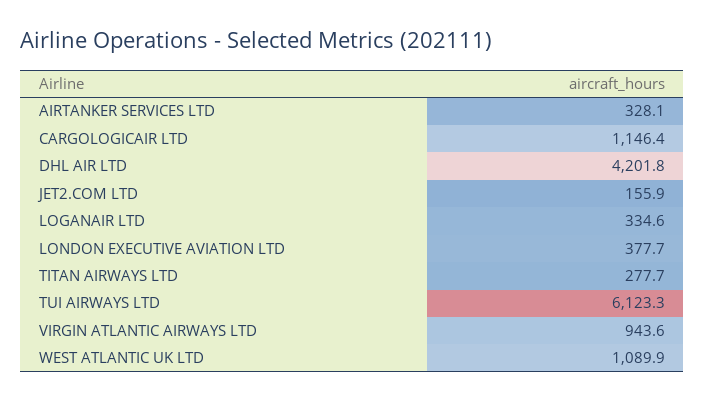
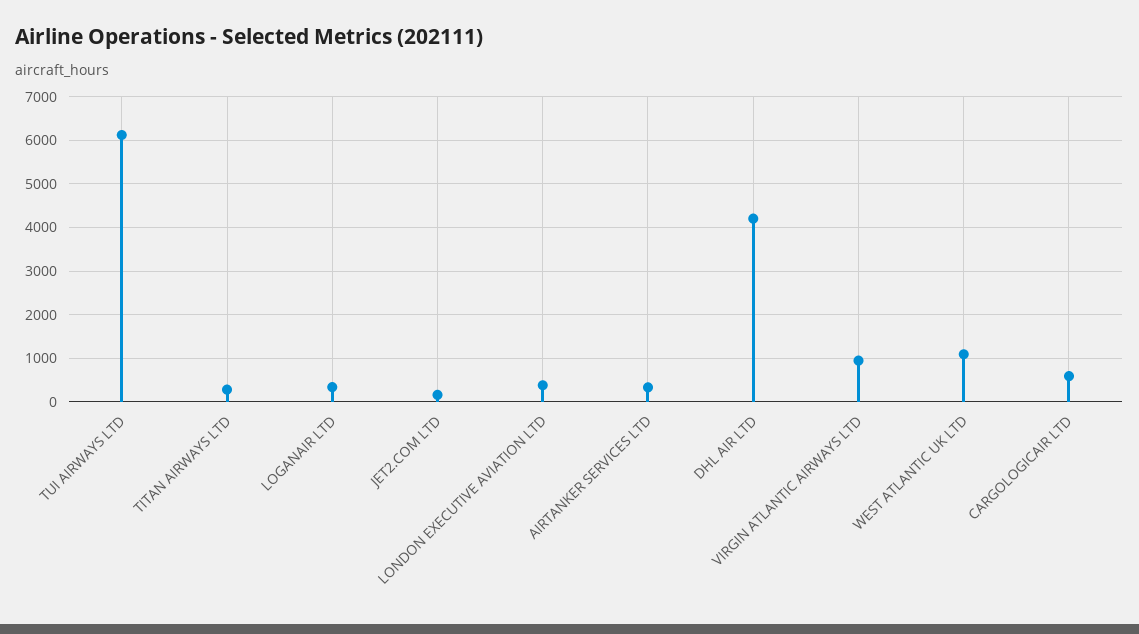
CARGOLOGICAIR LTD: 1146.4 -> 600

